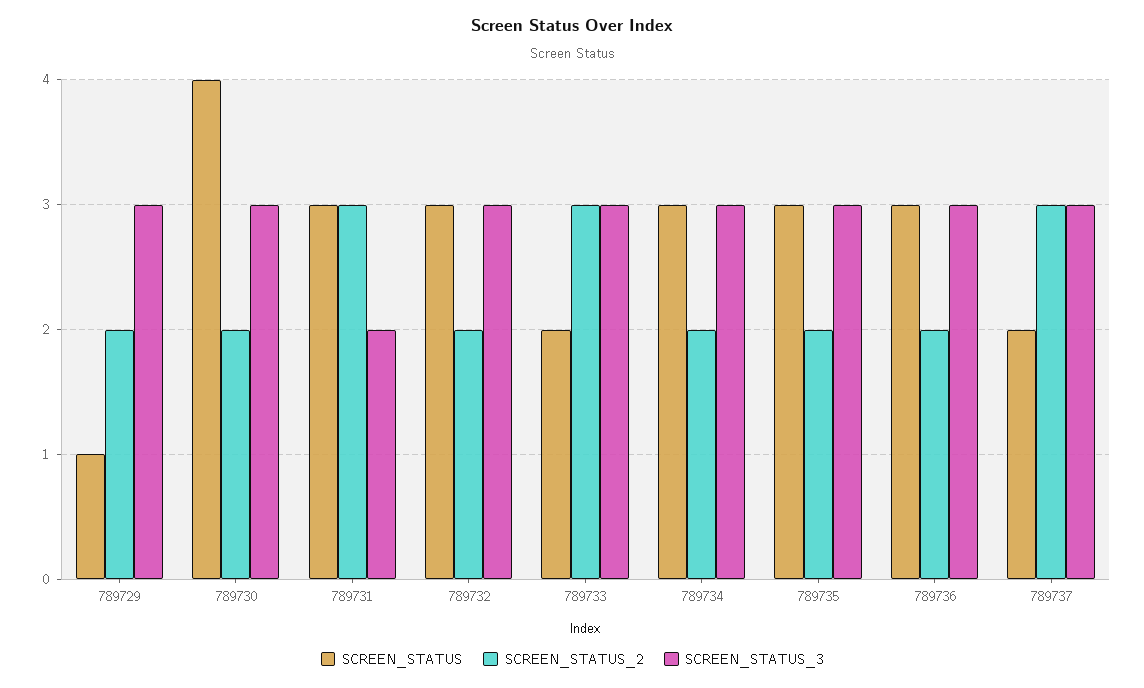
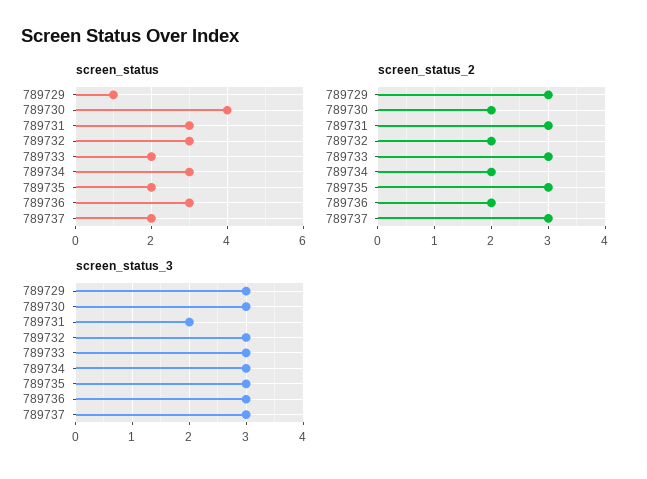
SCREEN_STATUS_2, 789729: 2 -> 3
SCREEN_STATUS, 789735: 3 -> 2
SCREEN_STATUS_2, 789735: 2 -> 3

